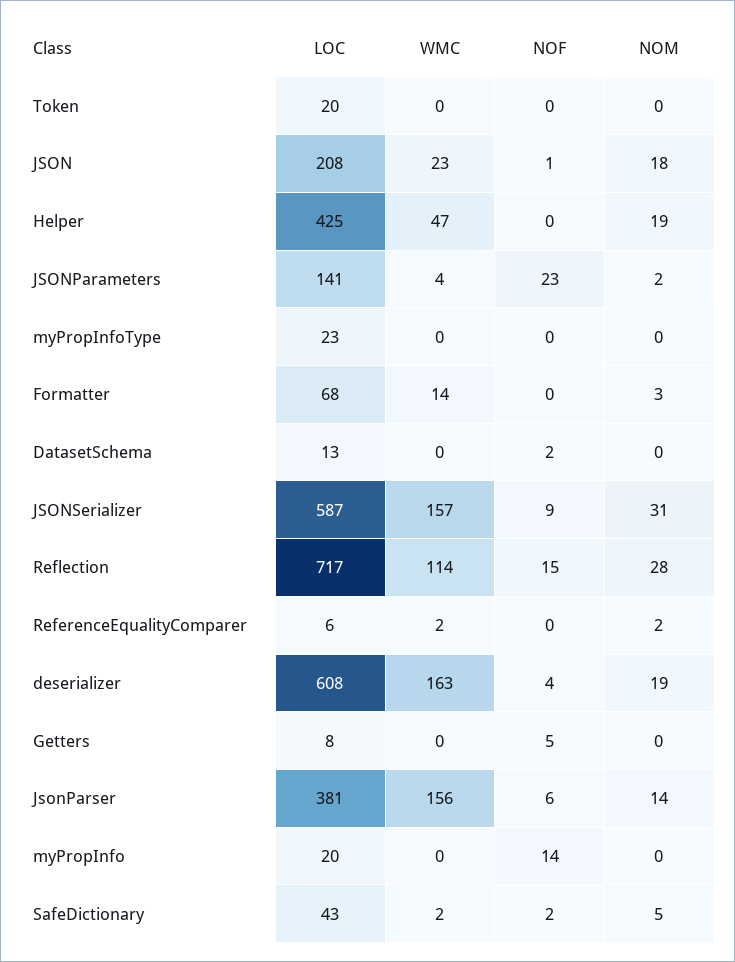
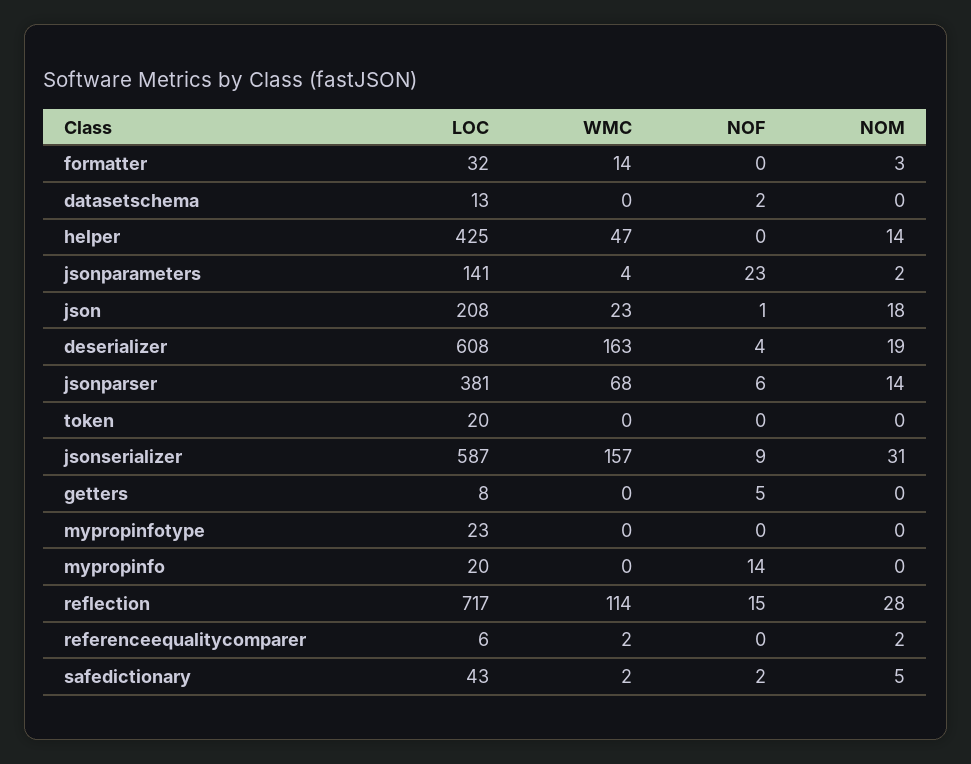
NOM, Helper: 19 -> 14
LOC, Formatter: 68 -> 32
WMC, JsonParser: 156 -> 68

